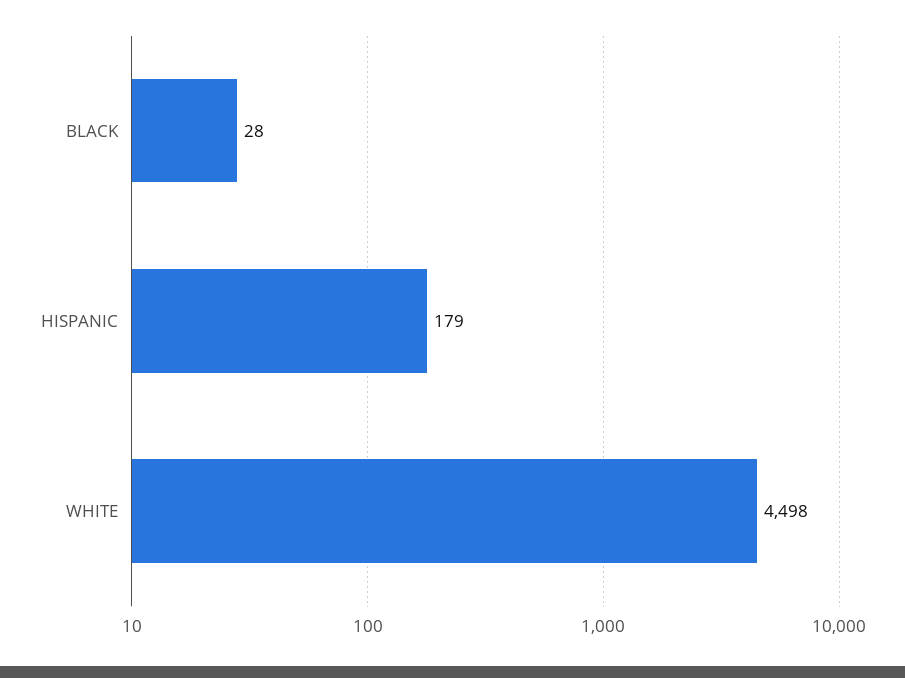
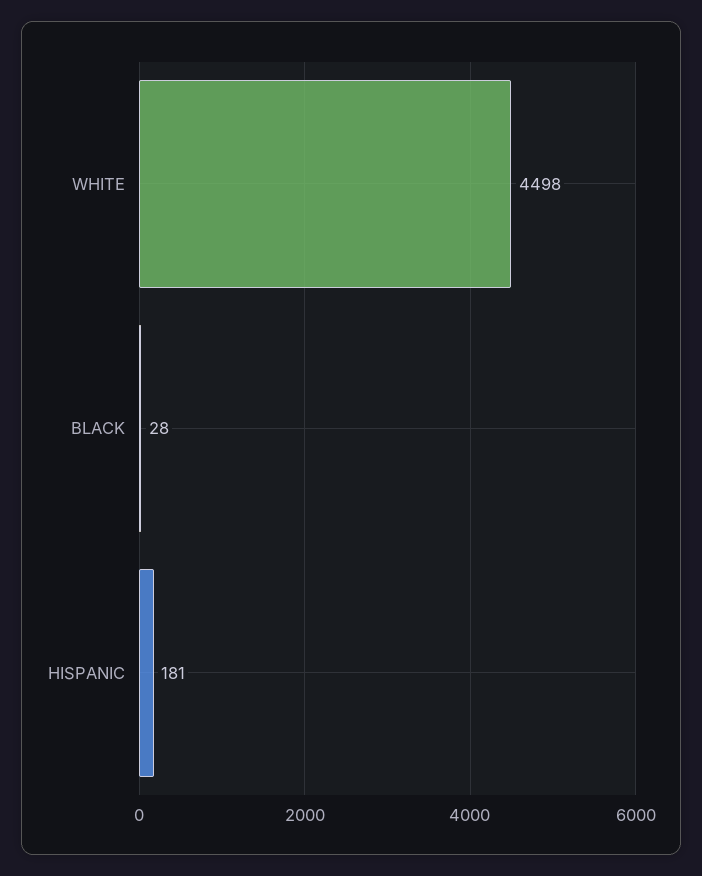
HISPANIC: 179 -> 181

